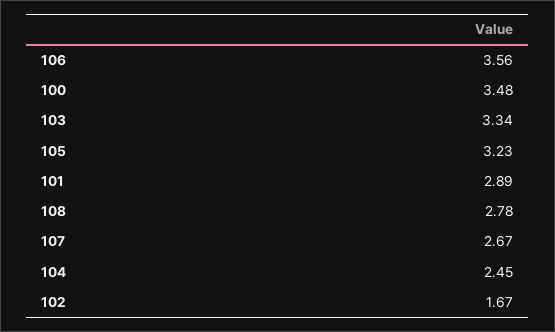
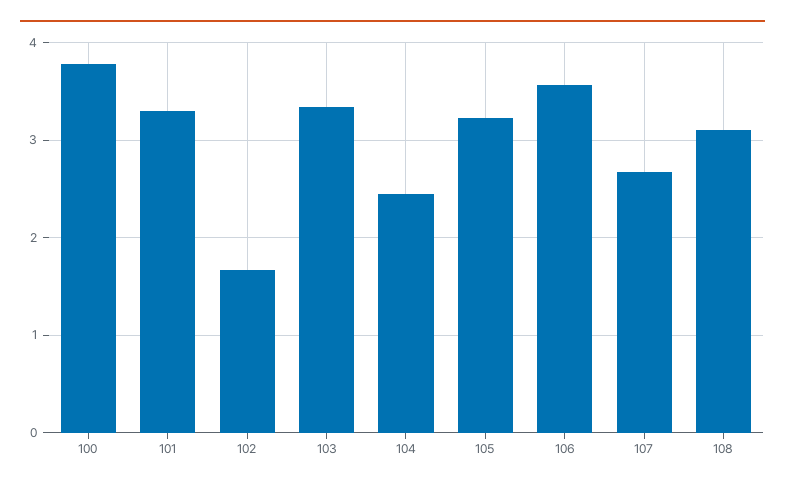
100: 3.48 -> 3.8
101: 2.89 -> 3.3
108: 2.78 -> 3.1

